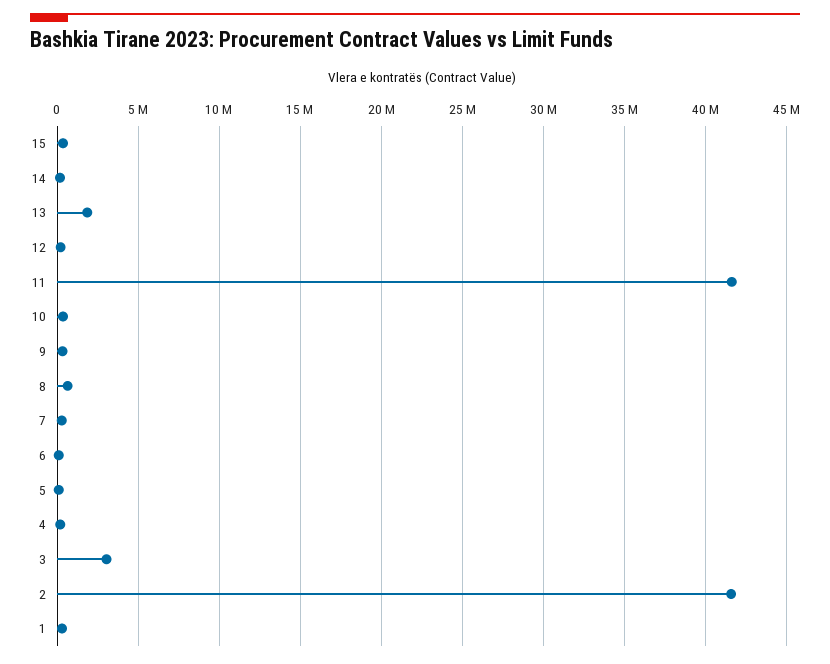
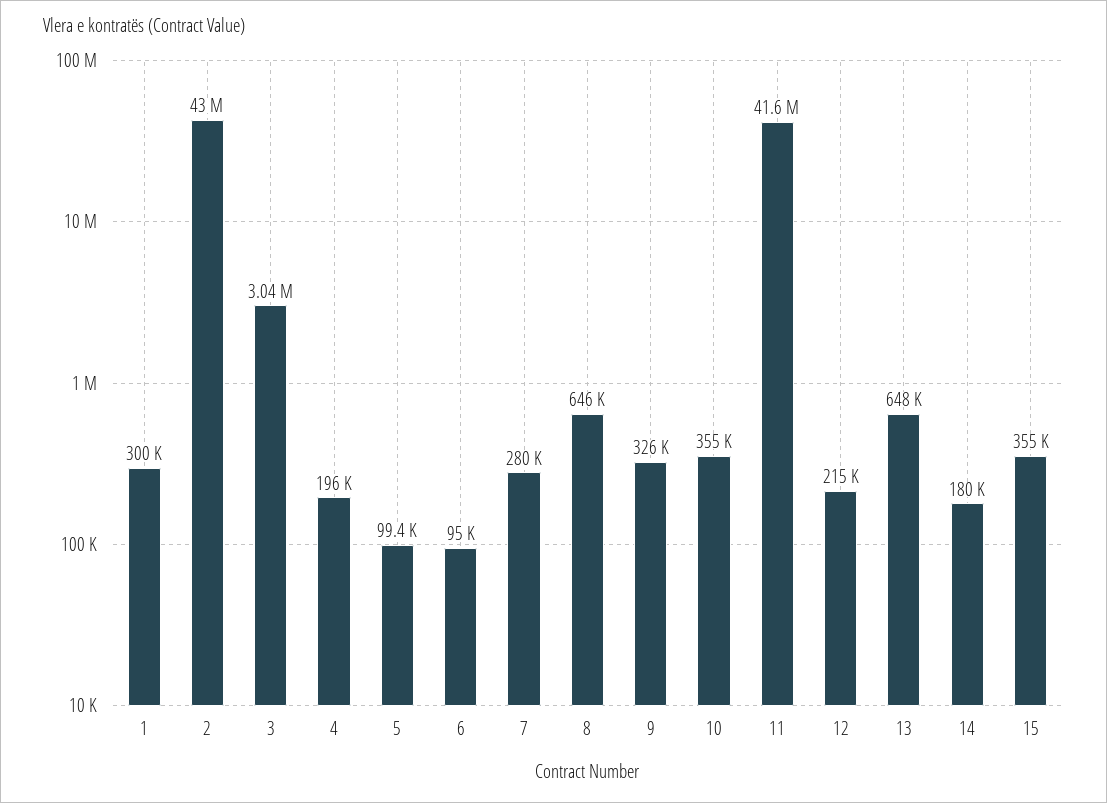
13: 2000000 -> 648000
2: 41500000 -> 43000000

